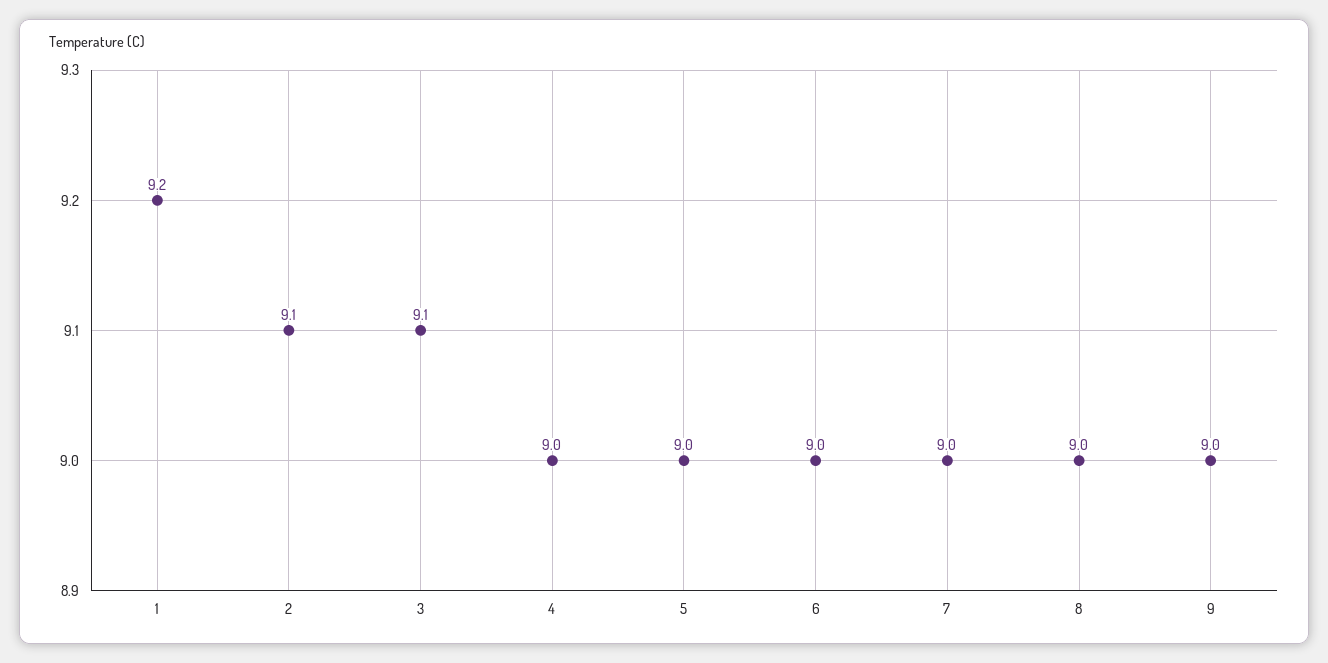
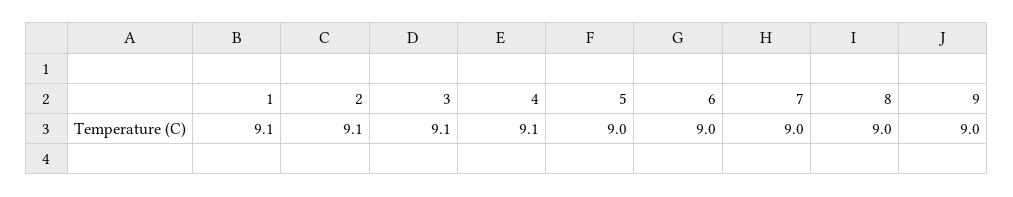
1: 9.2 -> 9.1
4: 9 -> 9.1

